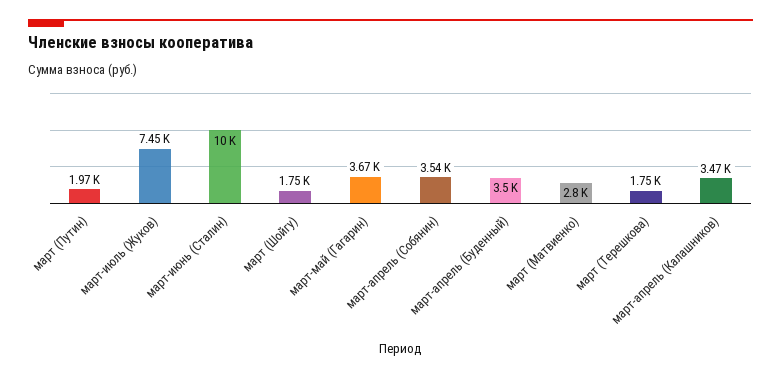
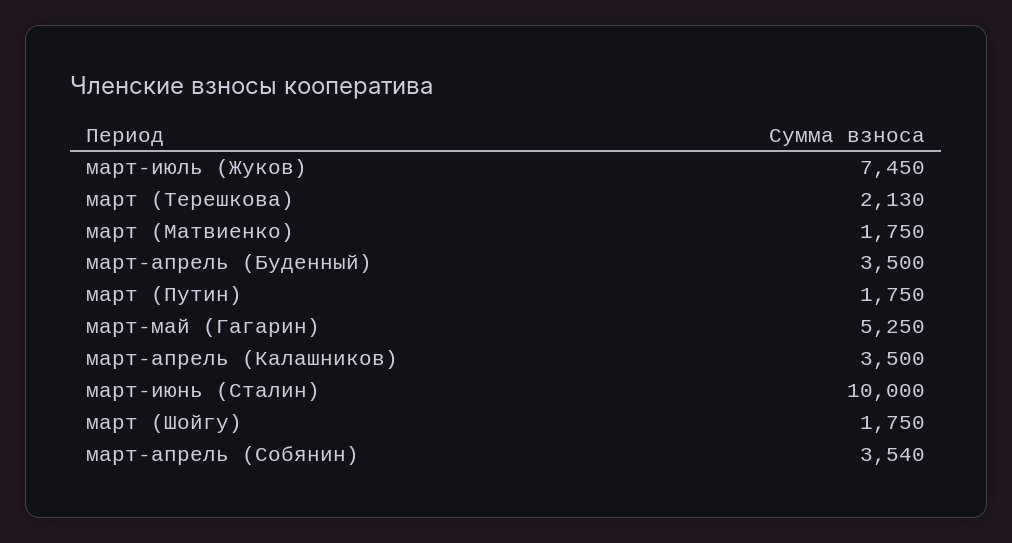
март (Путин): 1970 -> 1750
март-май (Гагарин): 3670 -> 5250
март (Матвиенко): 2800 -> 1750
март (Терешкова): 1750 -> 2130
март-апрель (Калашников): 3470 -> 3500

